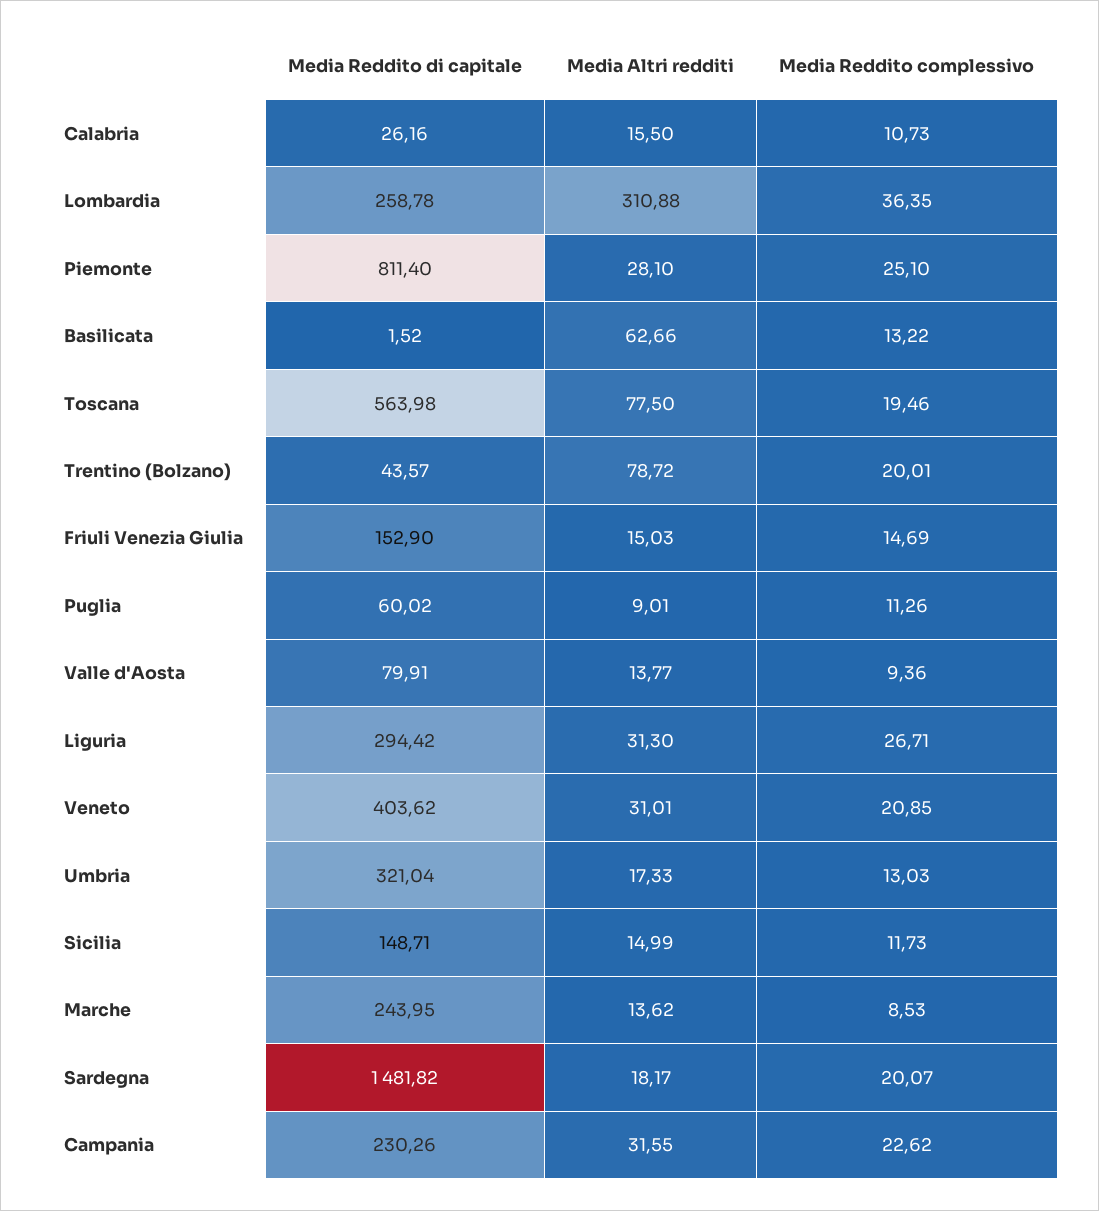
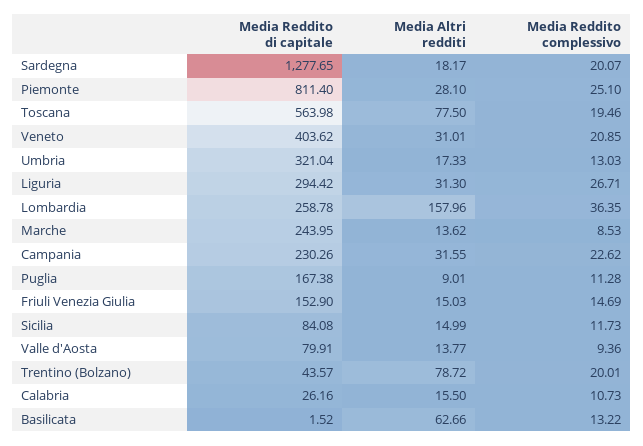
Media Altri redditi, Lombardia: 310.88 -> 157.96
Media Reddito di capitale, Puglia: 60.02 -> 167.38
Media Reddito complessivo, Puglia: 11.26 -> 11.28
Media Reddito di capitale, Sicilia: 148.71 -> 84.08
Media Reddito di capitale, Sardegna: 1481.82 -> 1277.65

